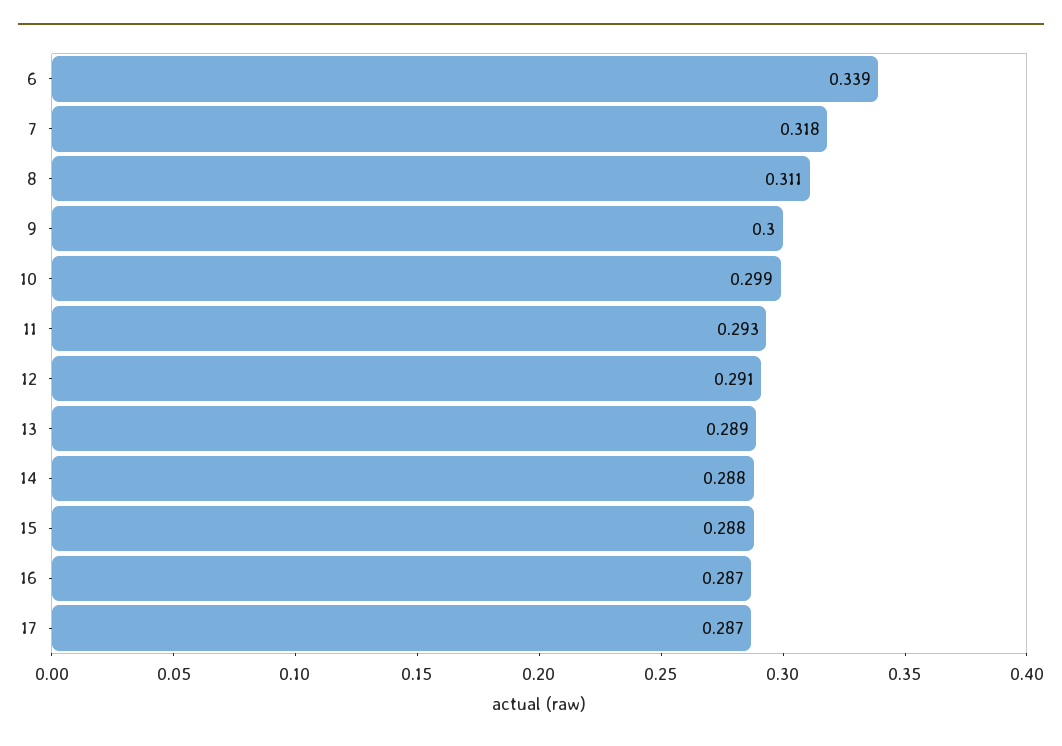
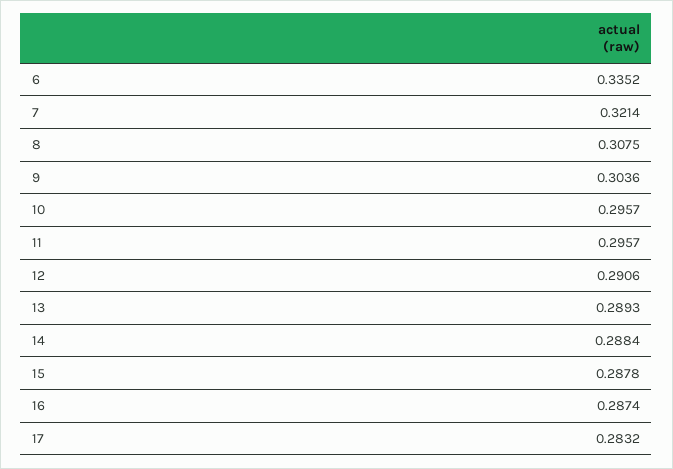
6: 0.339 -> 0.3352
7: 0.318 -> 0.3214
8: 0.311 -> 0.3075
9: 0.3 -> 0.3036
10: 0.299 -> 0.2957
11: 0.293 -> 0.2957
17: 0.287 -> 0.2832

